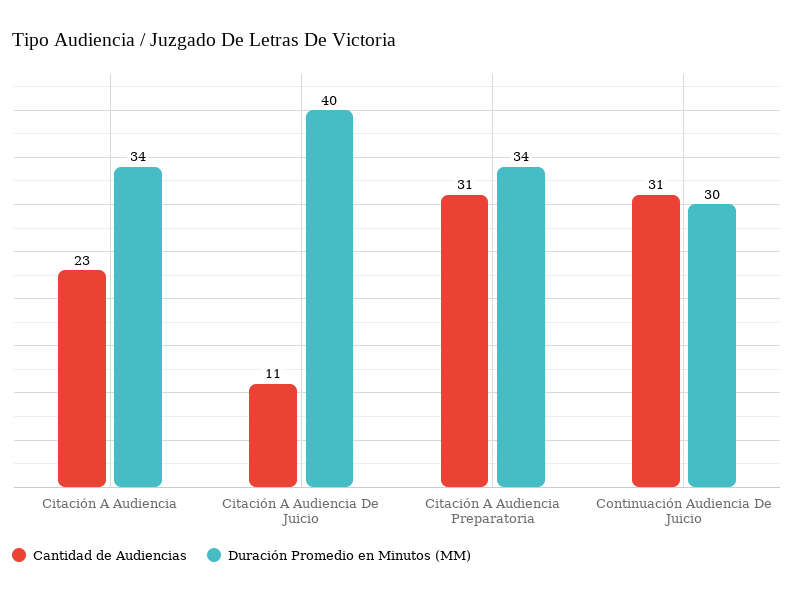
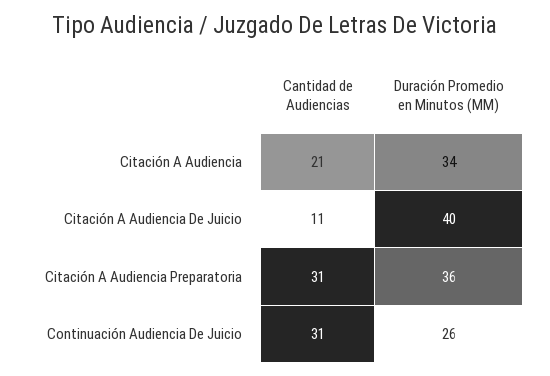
Cantidad de Audiencias, Citación A Audiencia: 23 -> 21
Duración Promedio en Minutos (MM), Citación A Audiencia Preparatoria: 34 -> 36
Duración Promedio en Minutos (MM), Continuación Audiencia De Juicio: 30 -> 26

